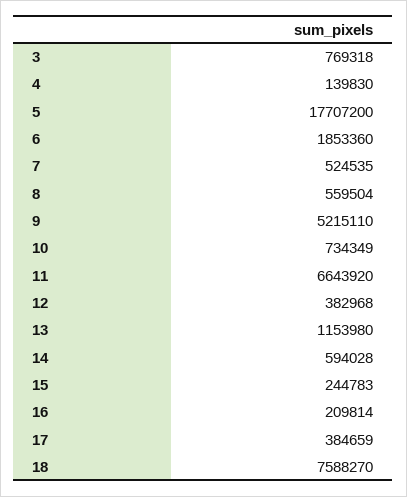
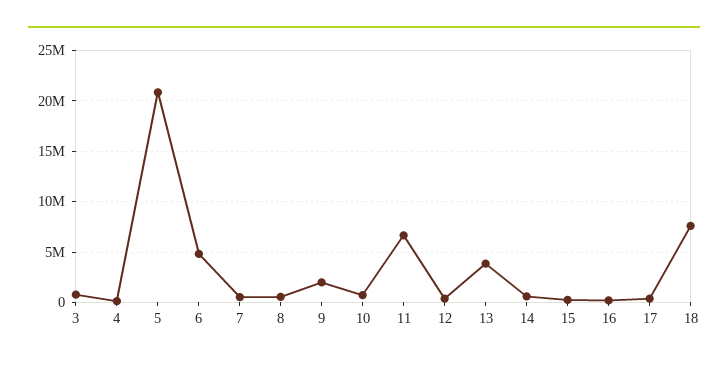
5: 17707200 -> 21000000
6: 1853360 -> 5000000
9: 5215110 -> 2000000
13: 1153980 -> 4000000

